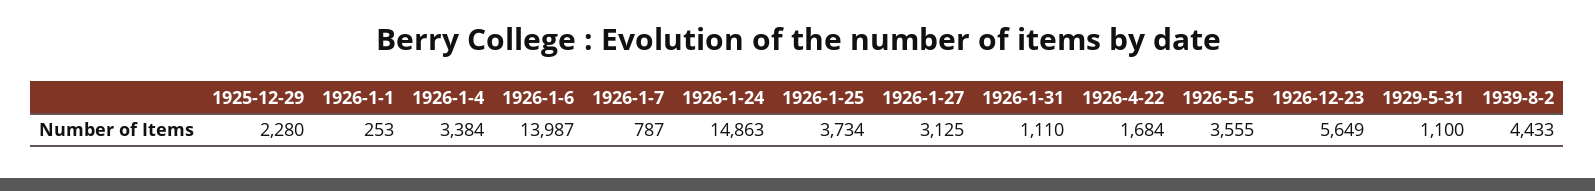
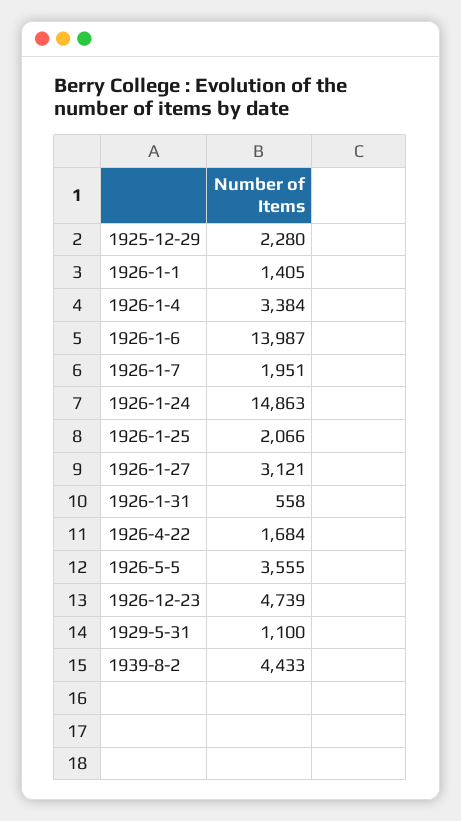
1926-1-1: 253 -> 1405
1926-1-7: 787 -> 1951
1926-1-25: 3734 -> 2066
1926-1-27: 3125 -> 3121
1926-1-31: 1110 -> 558
1926-12-23: 5649 -> 4739

